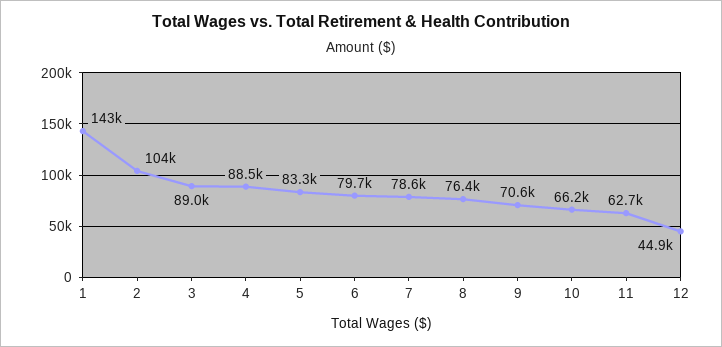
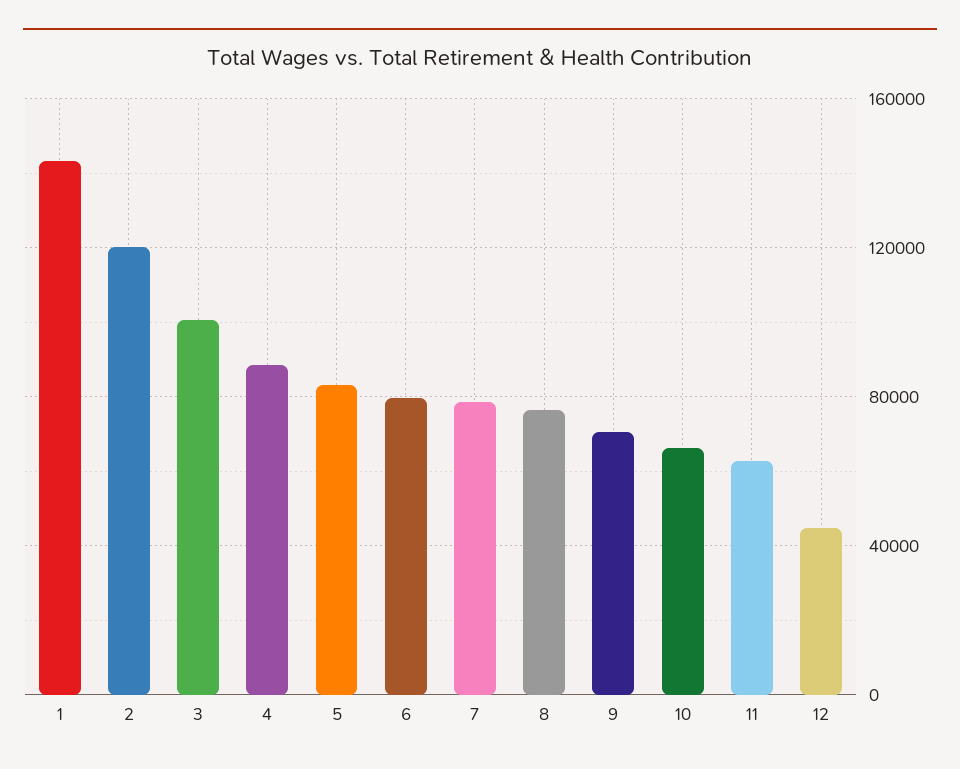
2: 104000 -> 120000
3: 89000 -> 100000

